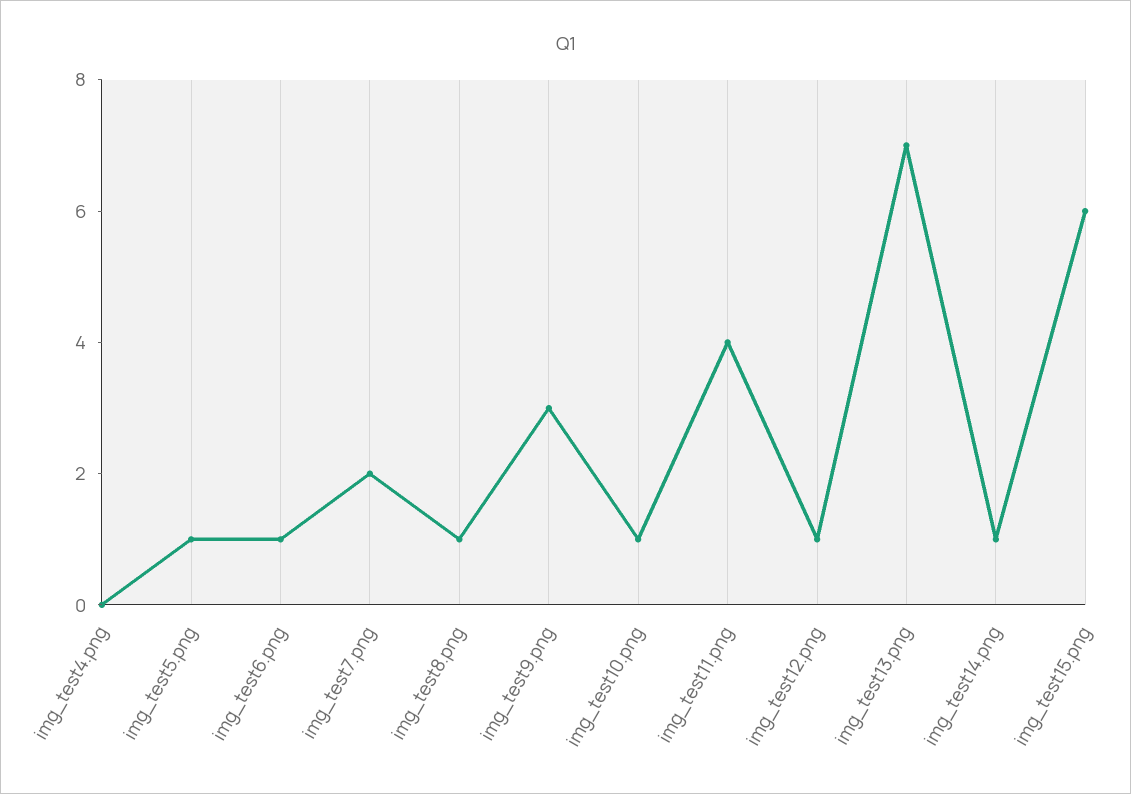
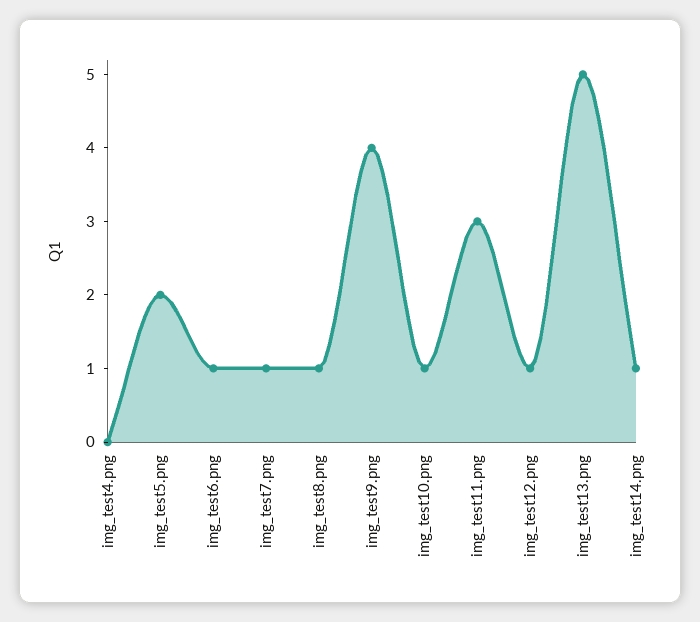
img_test5.png: 1 -> 2
img_test7.png: 2 -> 1
img_test9.png: 3 -> 4
img_test11.png: 4 -> 3
img_test13.png: 7 -> 5
img_test15.png: 6 -> none

